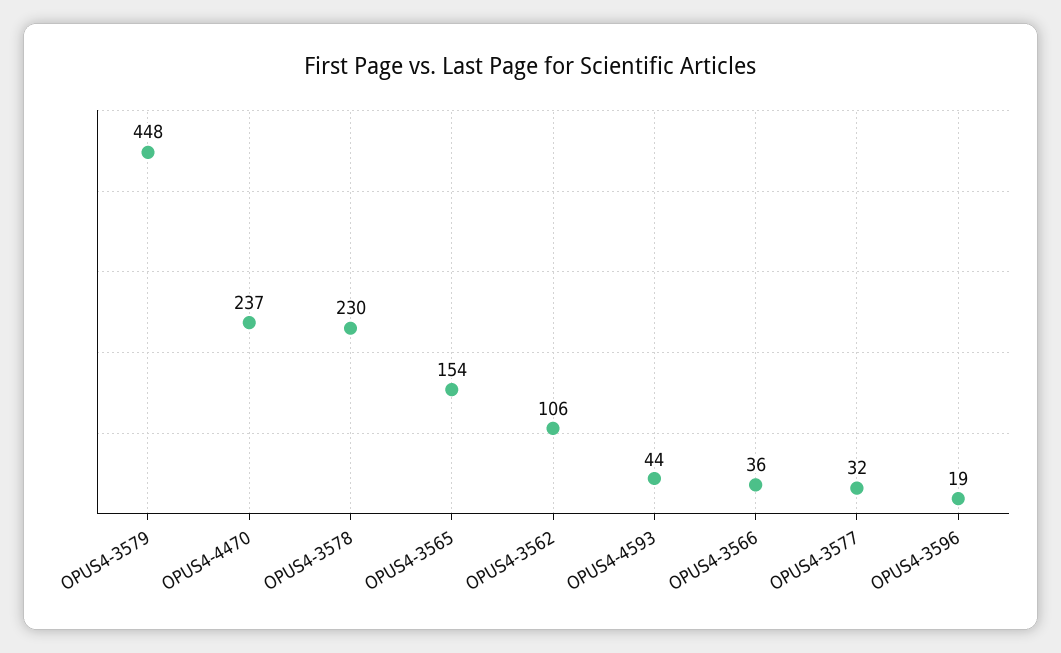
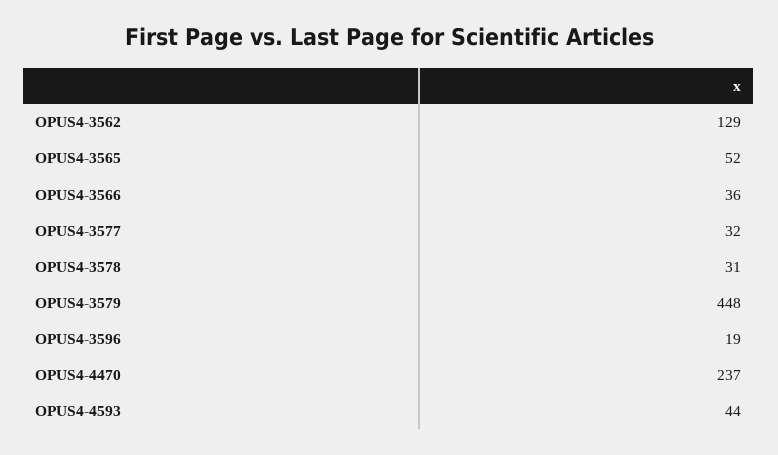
OPUS4-3578: 230 -> 31
OPUS4-3565: 154 -> 52
OPUS4-3562: 106 -> 129

